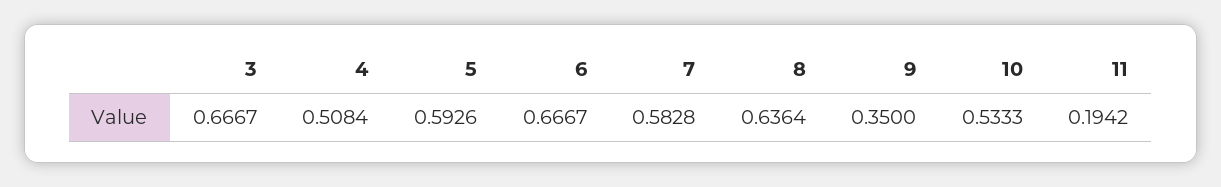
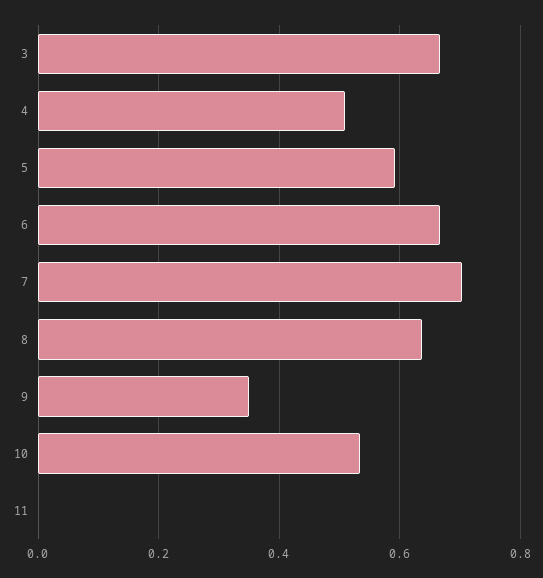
7: 0.5828 -> 0.7
11: 0.1942 -> 0

